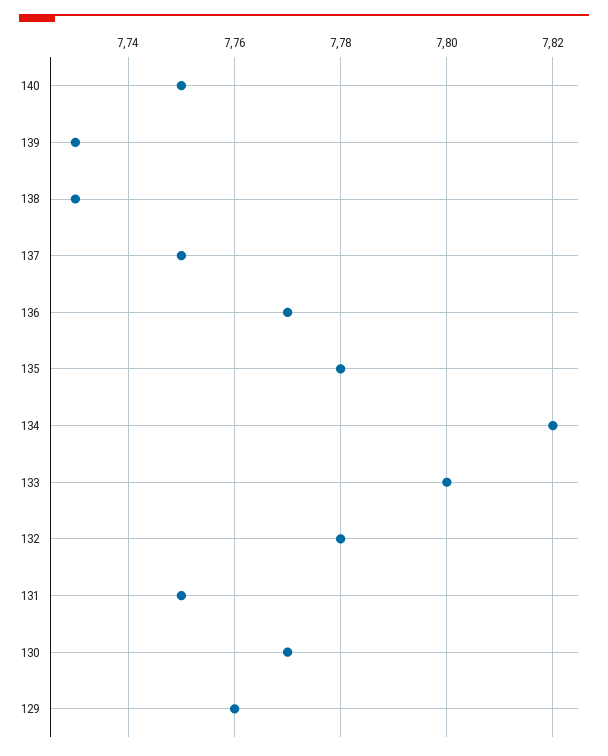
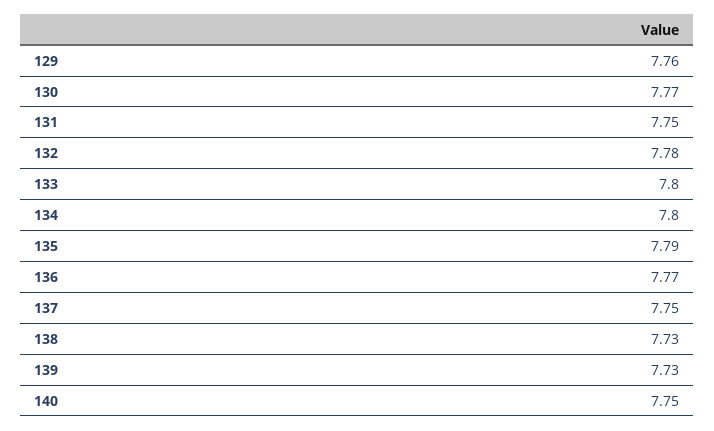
135: 7.78 -> 7.79
134: 7.82 -> 7.8

